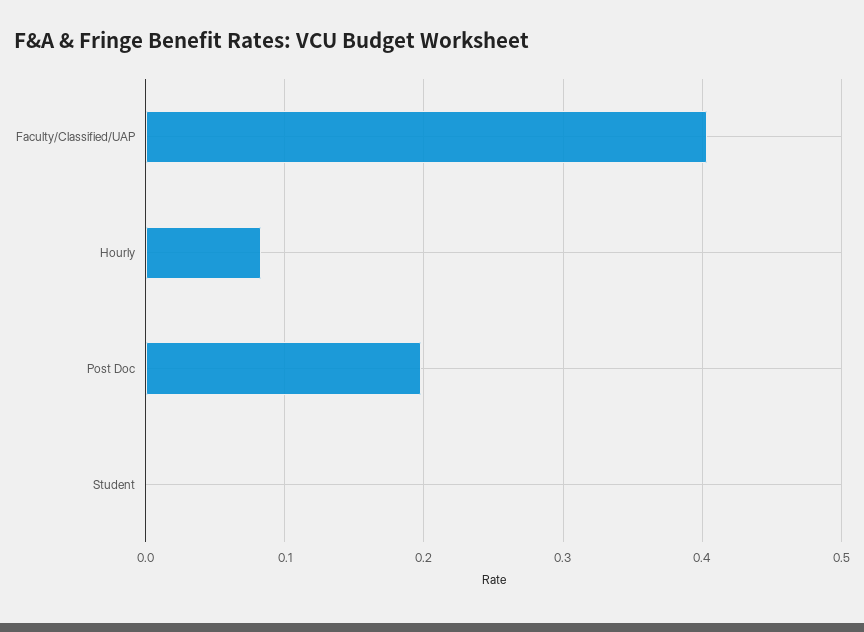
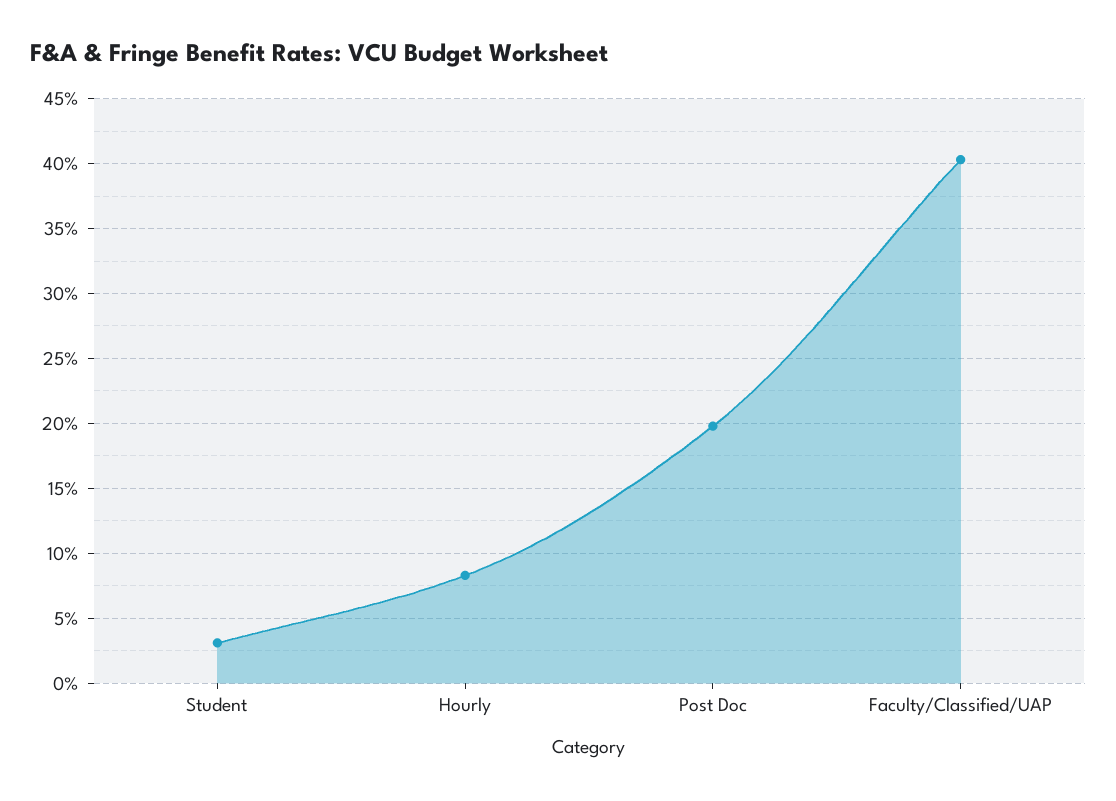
Student: 0 -> 0.03

